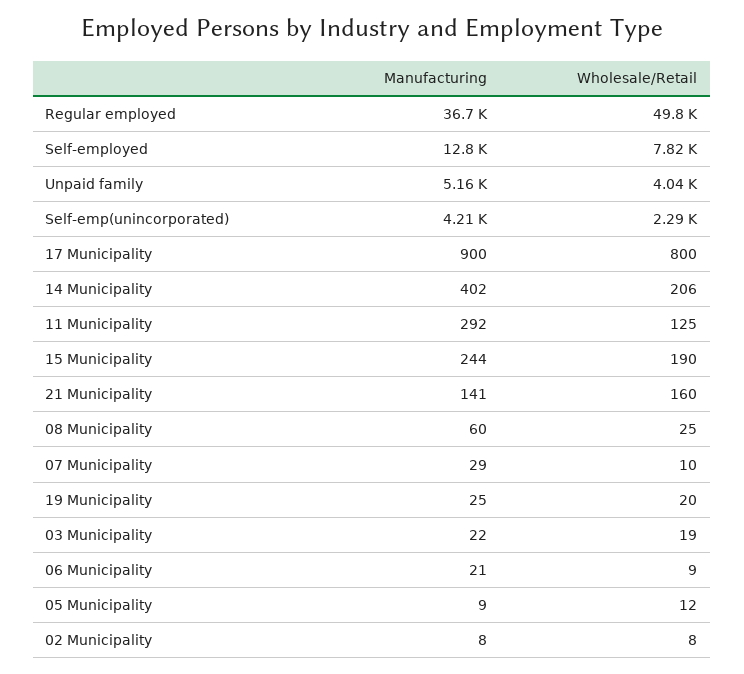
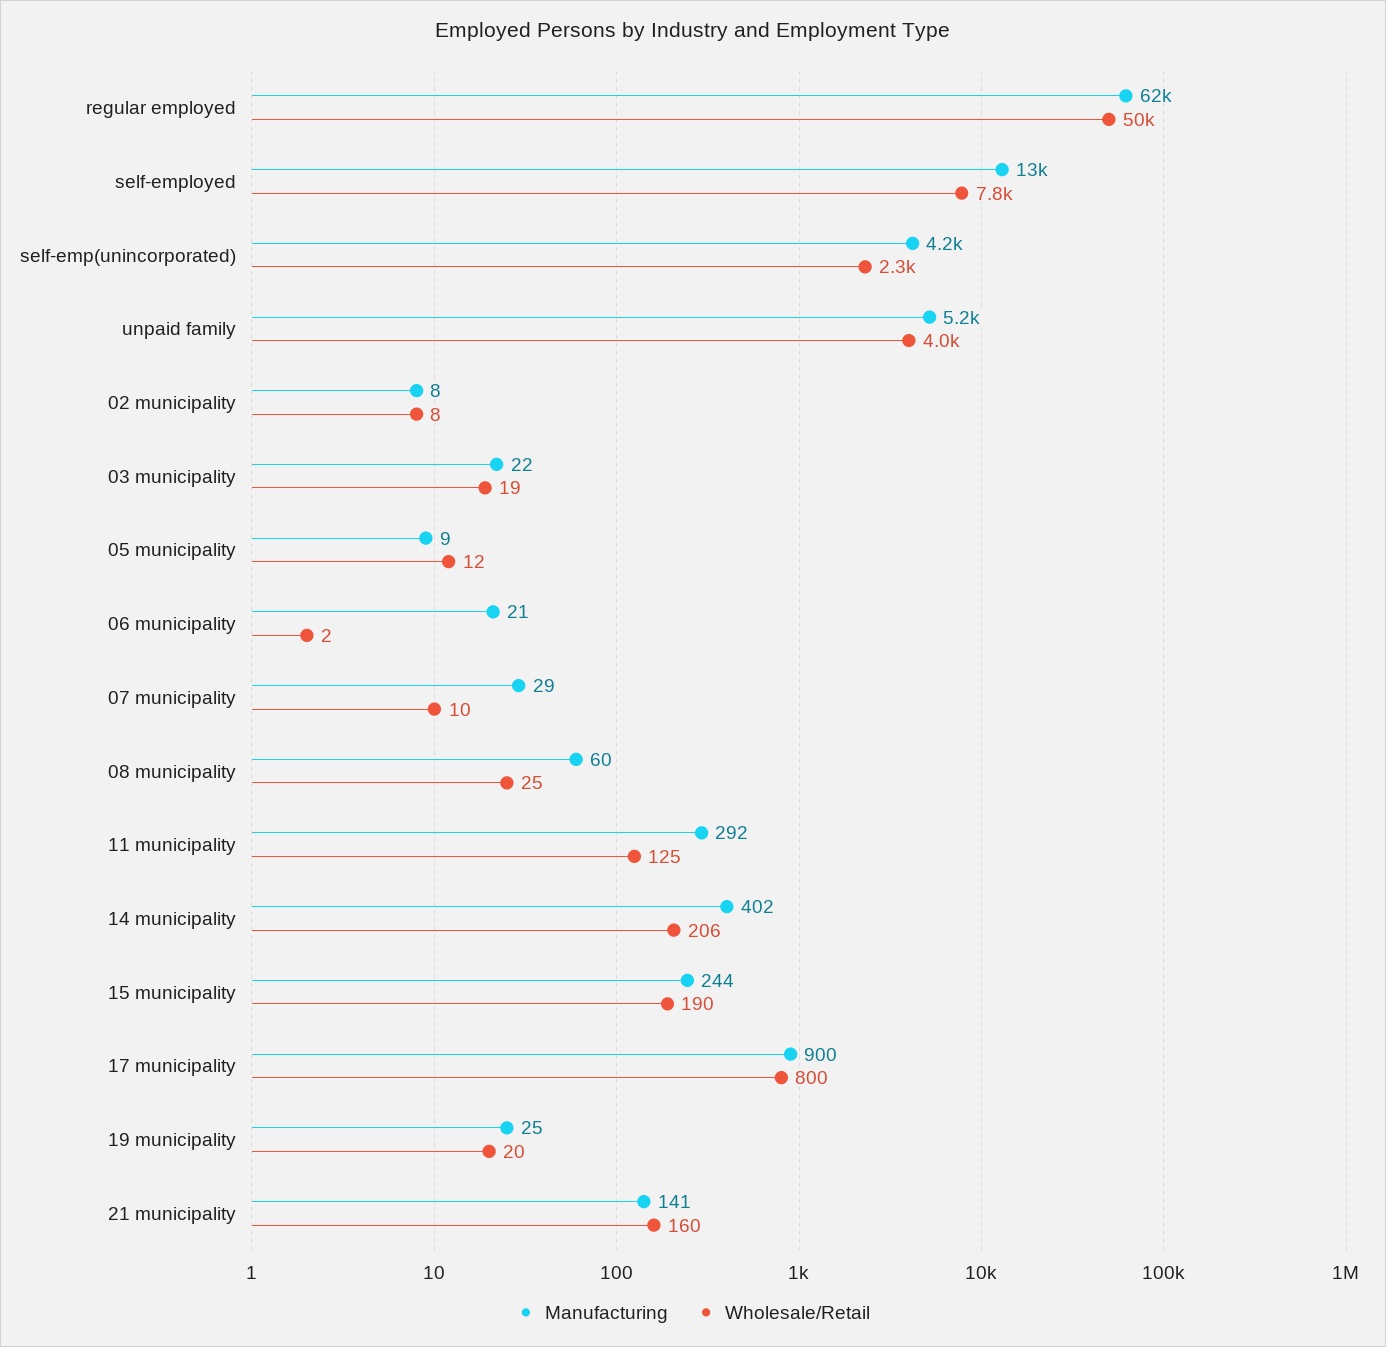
Manufacturing, Regular employed: 36700 -> 62000
Wholesale/Retail, 06 Municipality: 9 -> 2

